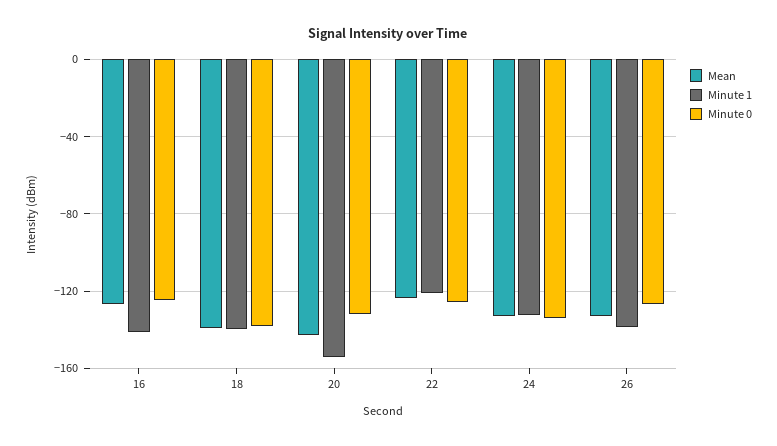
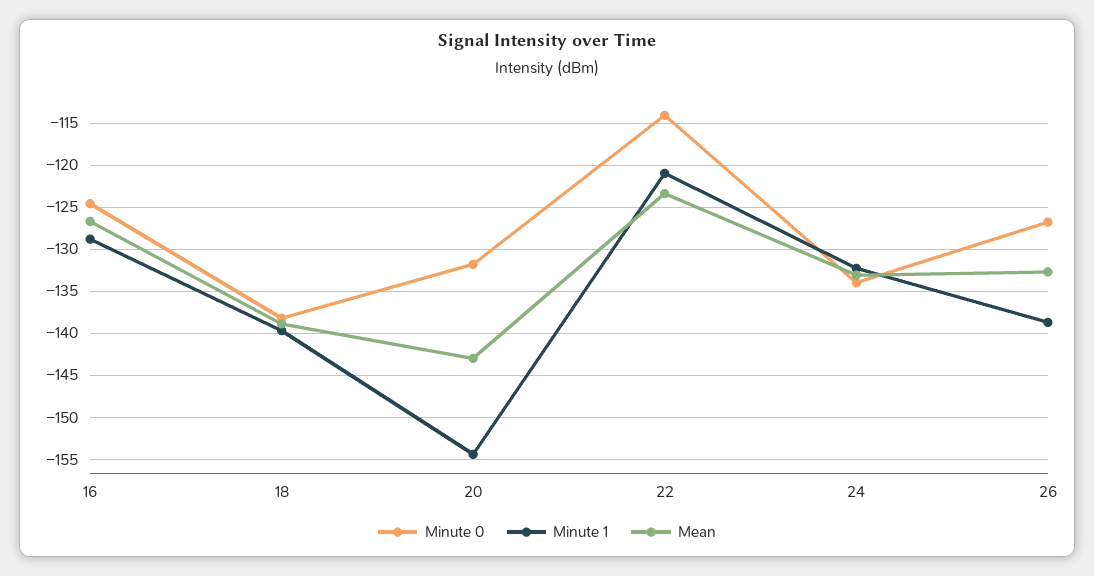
Minute 1, 16: -140 -> -129
Minute 0, 22: -125 -> -114

